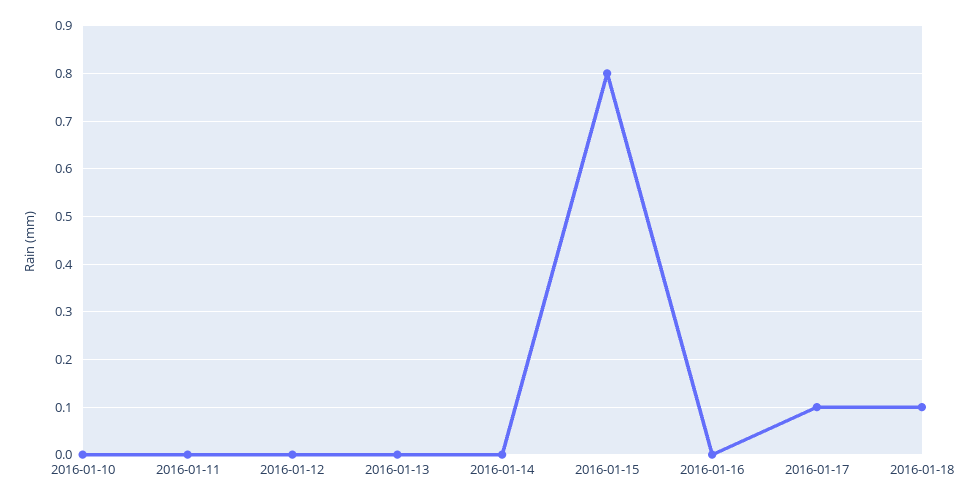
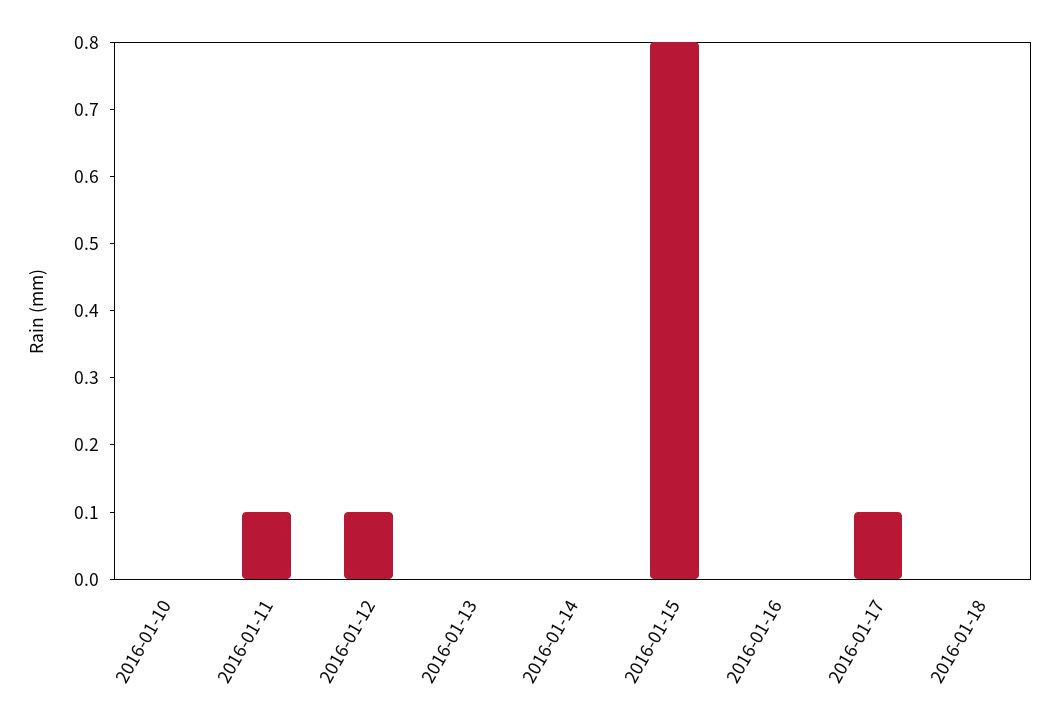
2016-01-11: 0 -> 0.1
2016-01-12: 0 -> 0.1
2016-01-18: 0.1 -> 0

